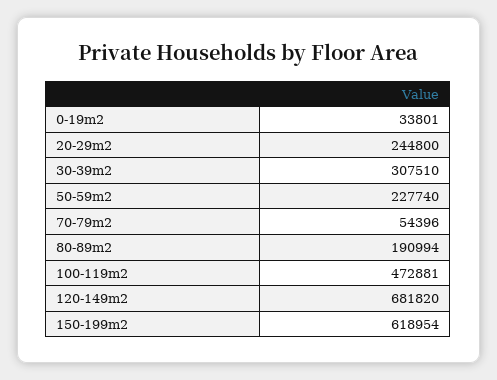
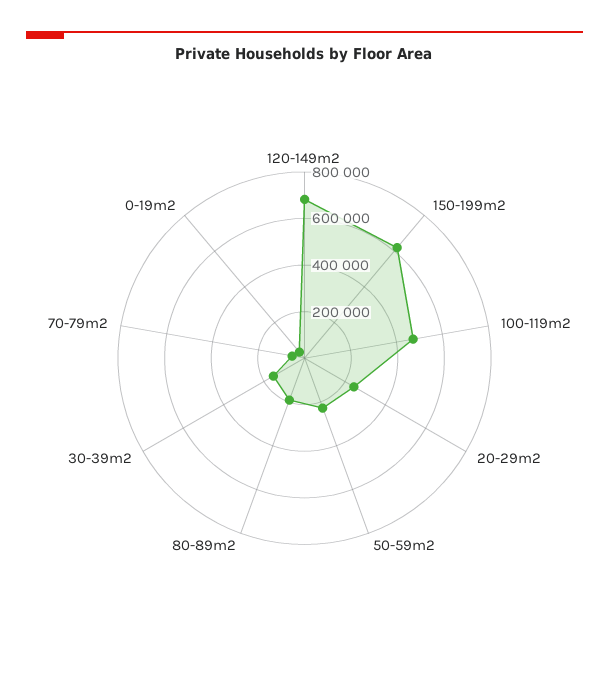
30-39m2: 307510 -> 150000

